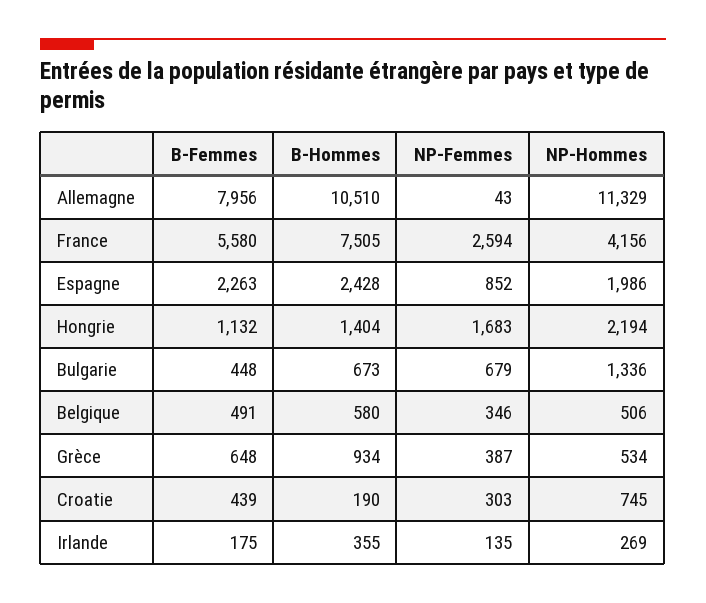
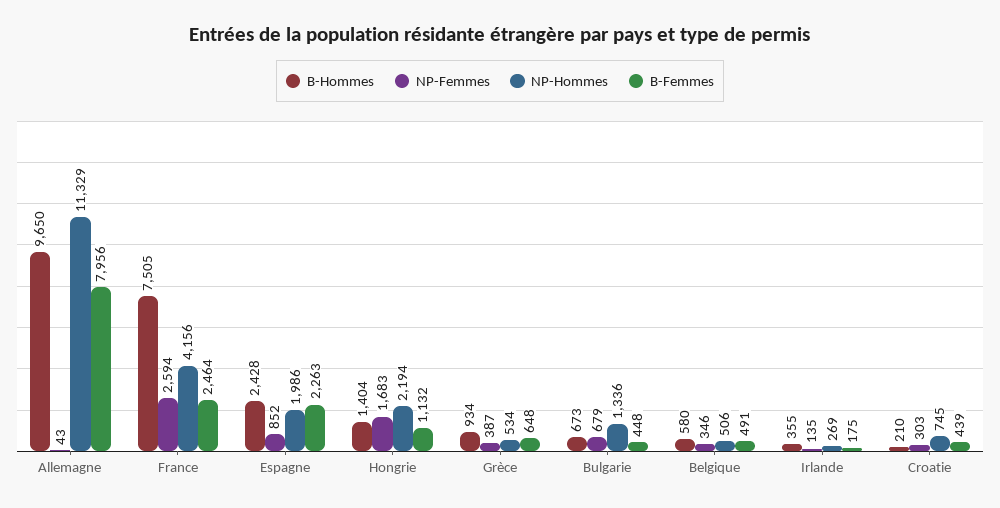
B-Hommes, Allemagne: 10510 -> 9650
B-Femmes, France: 5580 -> 2464
B-Hommes, Croatie: 190 -> 210

